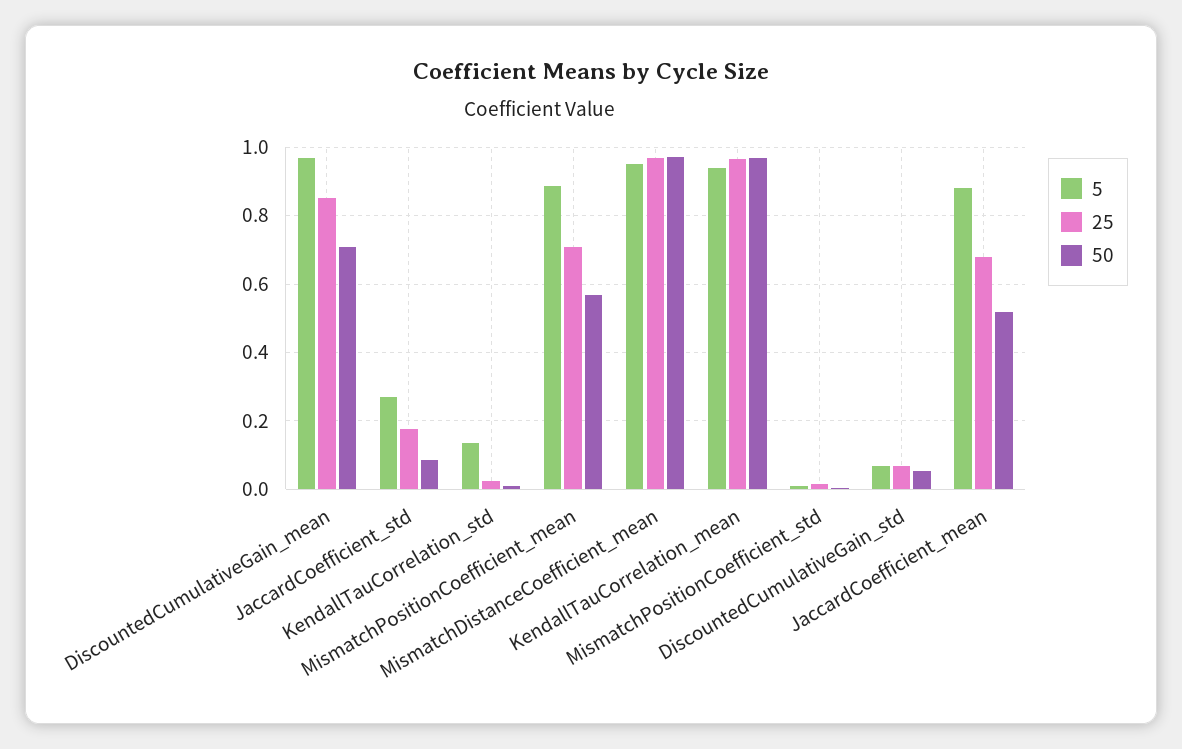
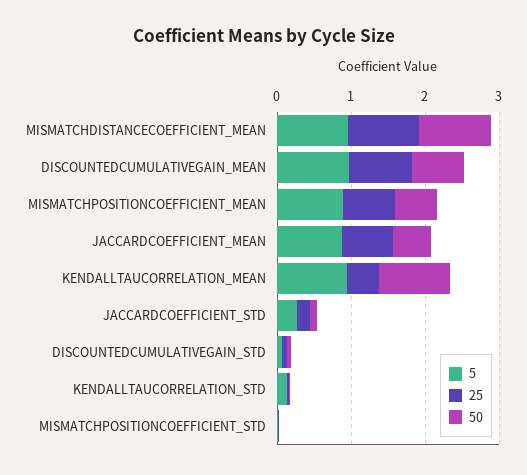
25, KendallTauCorrelation_mean: 0.96 -> 0.4

